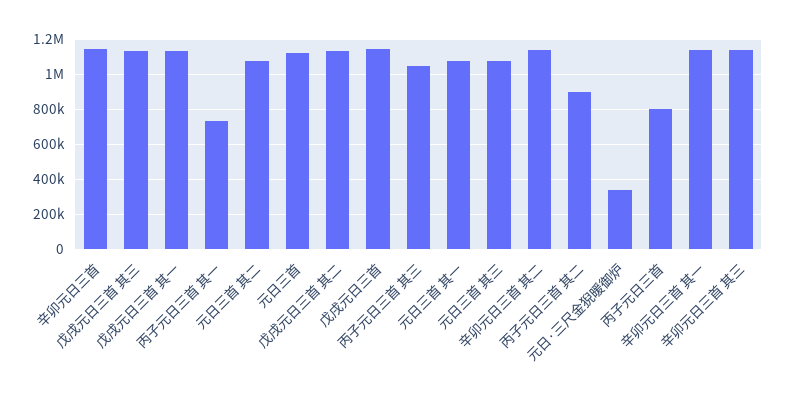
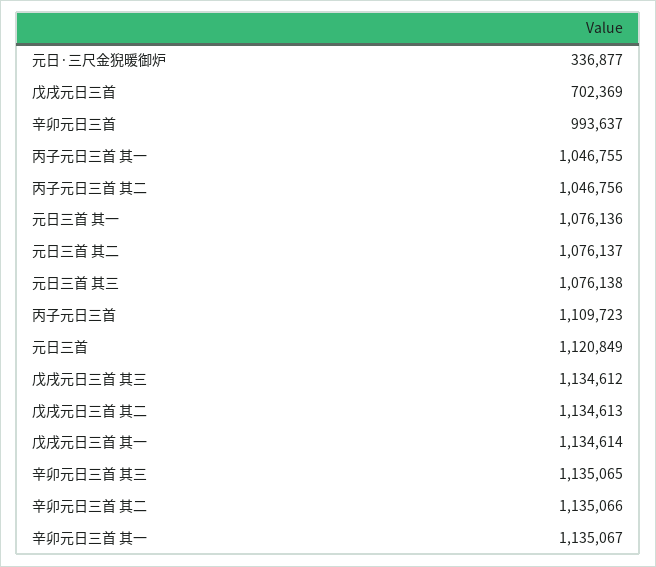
辛卯元日三首: 1150000 -> 993637
丙子元日三首 其一: 750000 -> 1046755
戊戌元日三首: 1150000 -> 702369
丙子元日三首 其三: 1050000 -> none
丙子元日三首 其二: 900000 -> 1046756
丙子元日三首: 800000 -> 1109723

